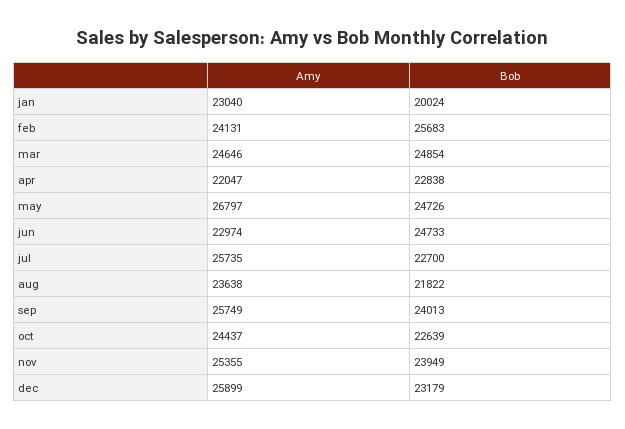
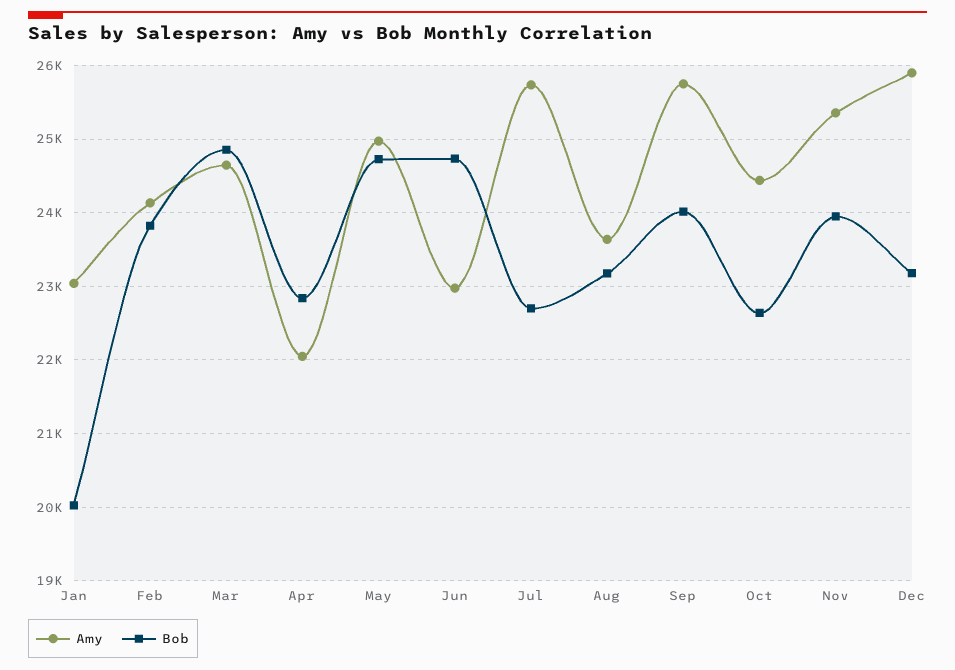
Bob, feb: 25683 -> 23800
Amy, may: 26797 -> 25000
Bob, aug: 21822 -> 23200

